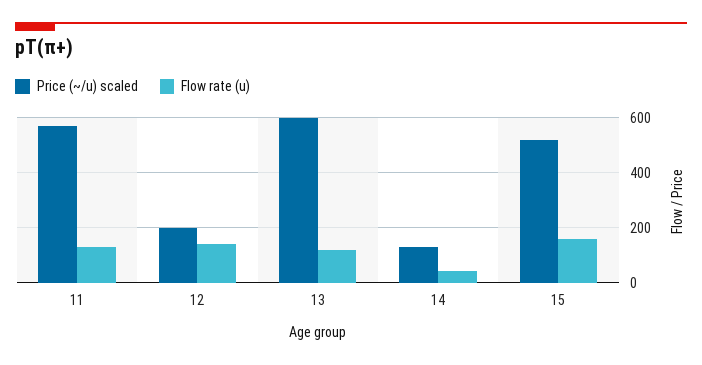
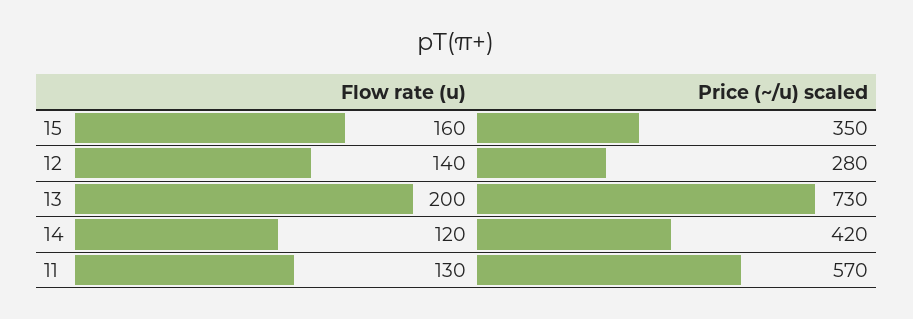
Price (~/u) scaled, 12: 200 -> 280
Price (~/u) scaled, 13: 600 -> 730
Flow rate (u), 13: 125 -> 200
Price (~/u) scaled, 14: 125 -> 420
Flow rate (u), 14: 50 -> 120
Price (~/u) scaled, 15: 525 -> 350

